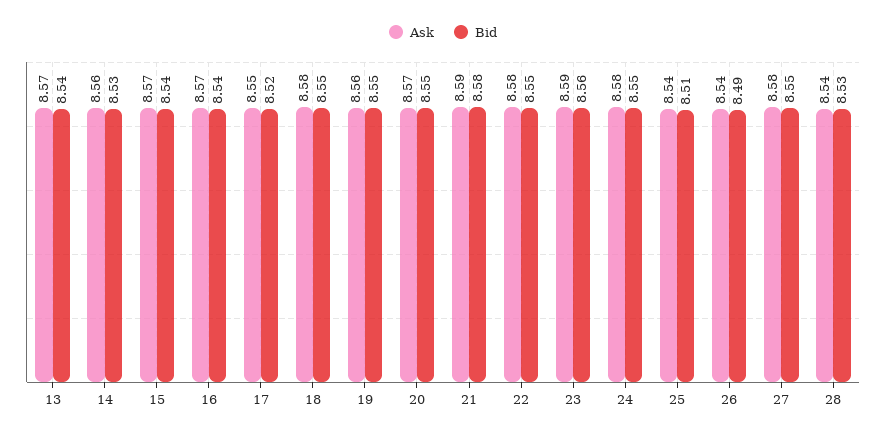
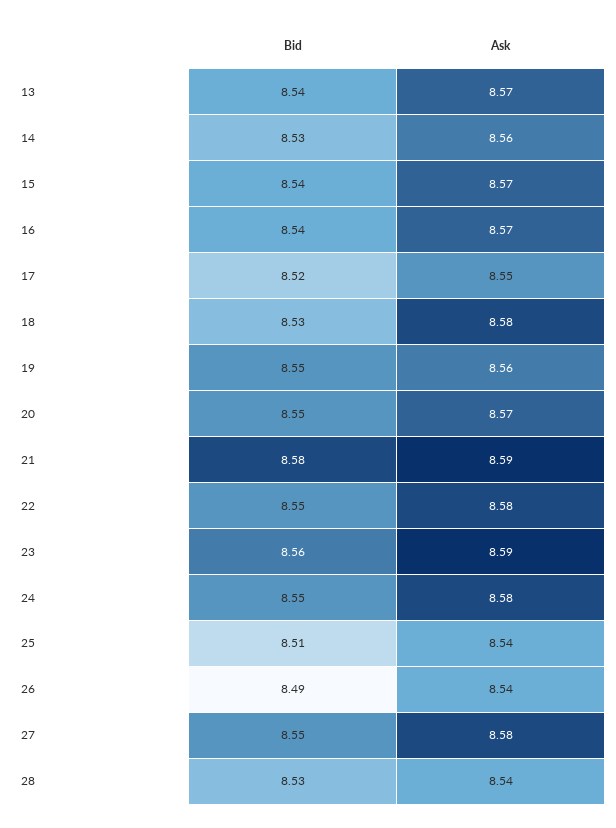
Bid, 18: 8.55 -> 8.53

